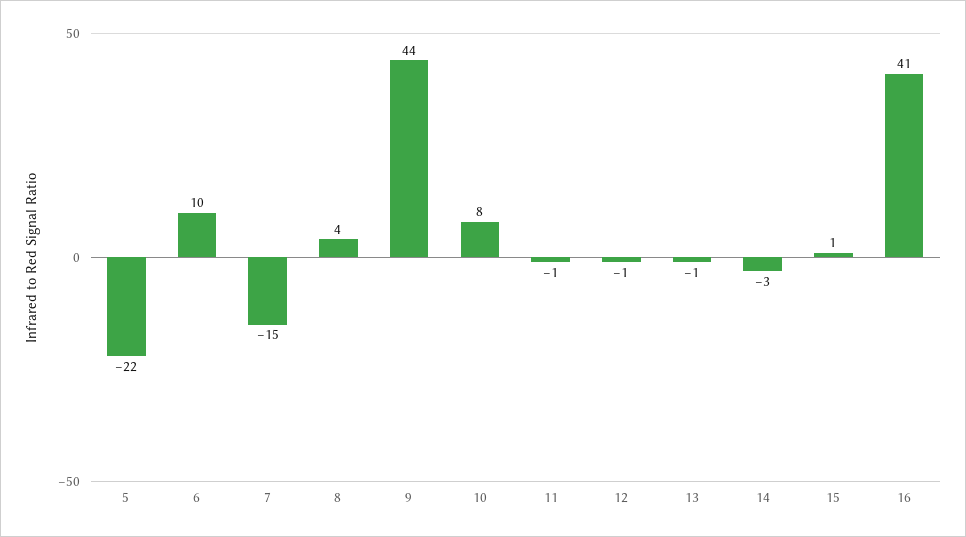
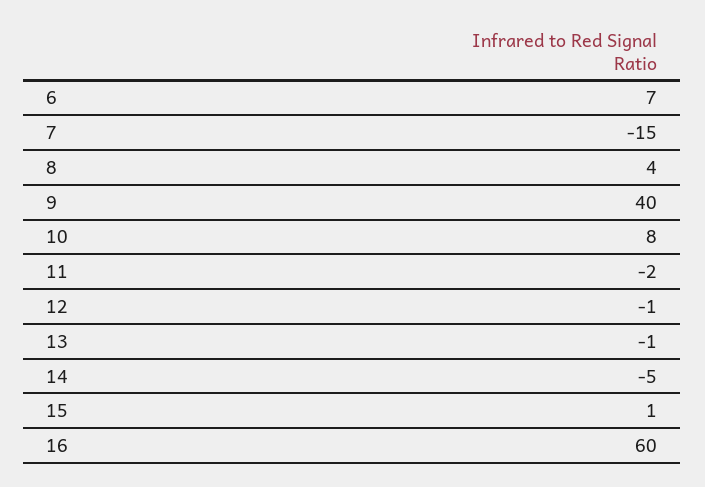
5: -22 -> none
6: 10 -> 7
9: 44 -> 40
11: -1 -> -2
14: -3 -> -5
16: 41 -> 60

